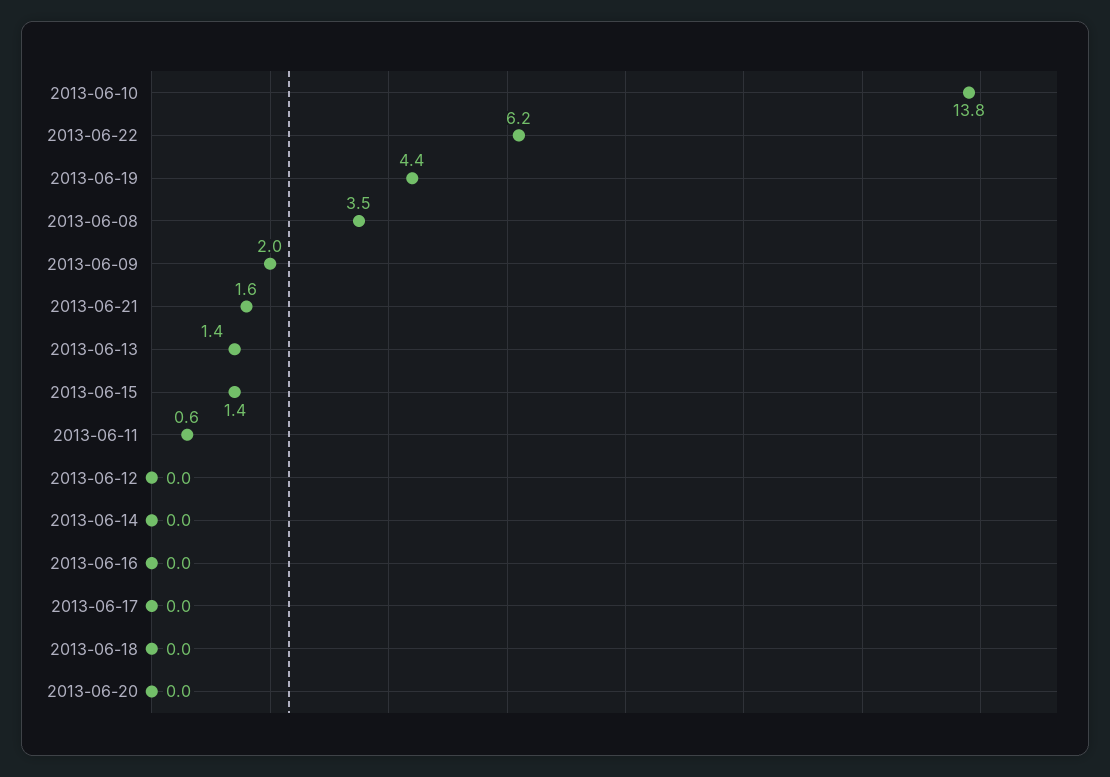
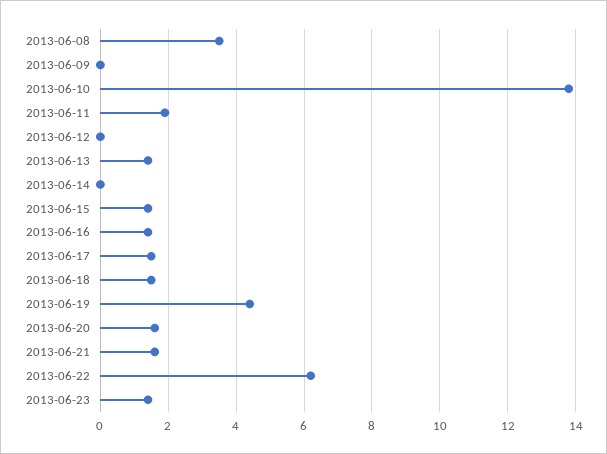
2013-06-09: 2 -> 0
2013-06-11: 0.6 -> 2
2013-06-16: 0 -> 1.5
2013-06-17: 0 -> 1.5
2013-06-18: 0 -> 1.5
2013-06-20: 0 -> 1.5
2013-06-23: none -> 1.5

